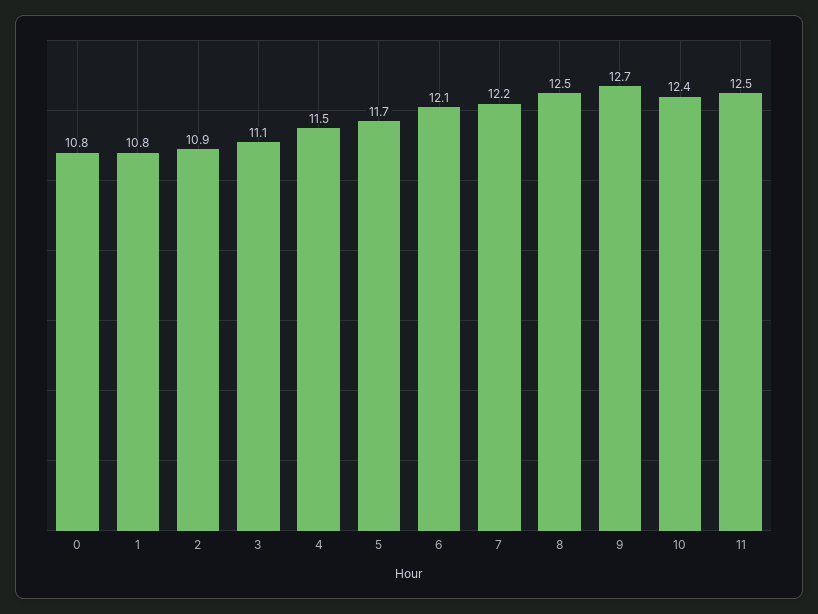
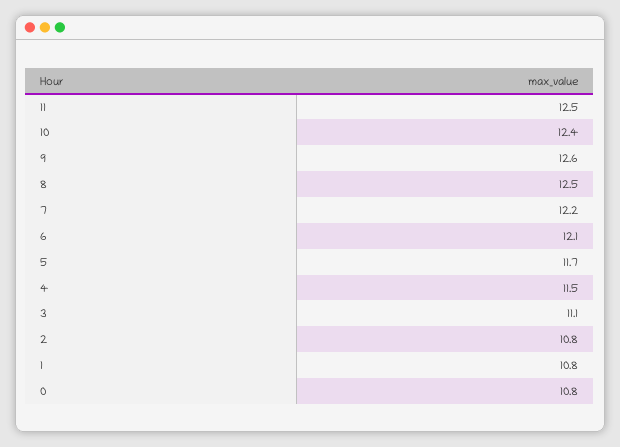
2: 10.9 -> 10.8
9: 12.7 -> 12.6

